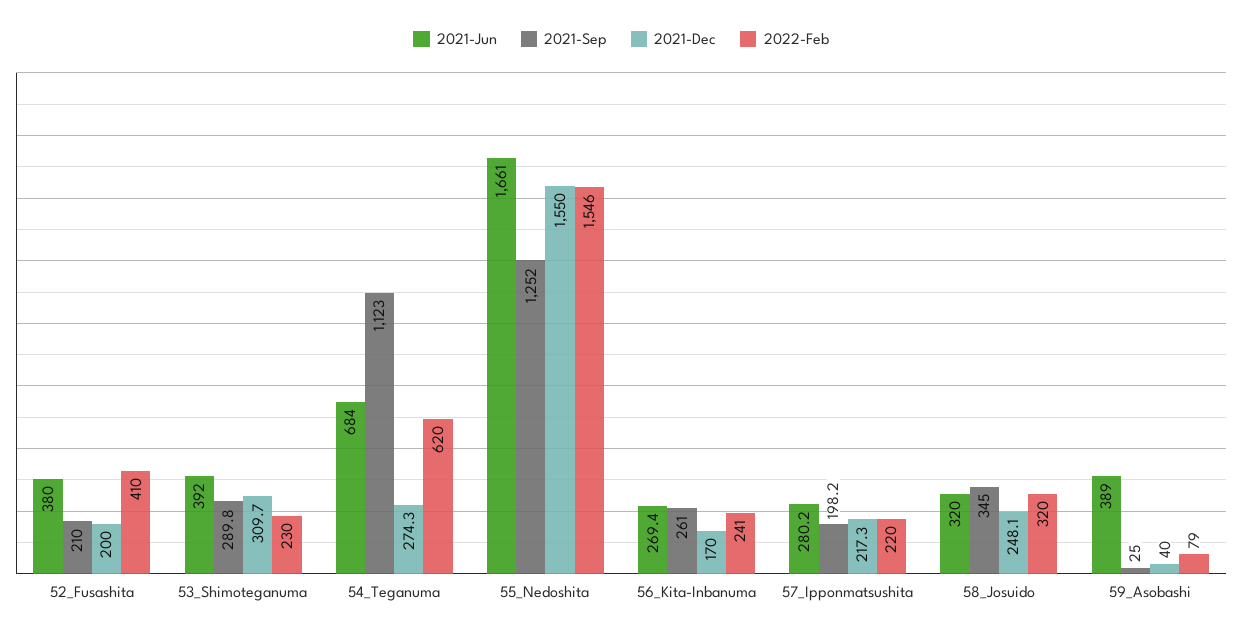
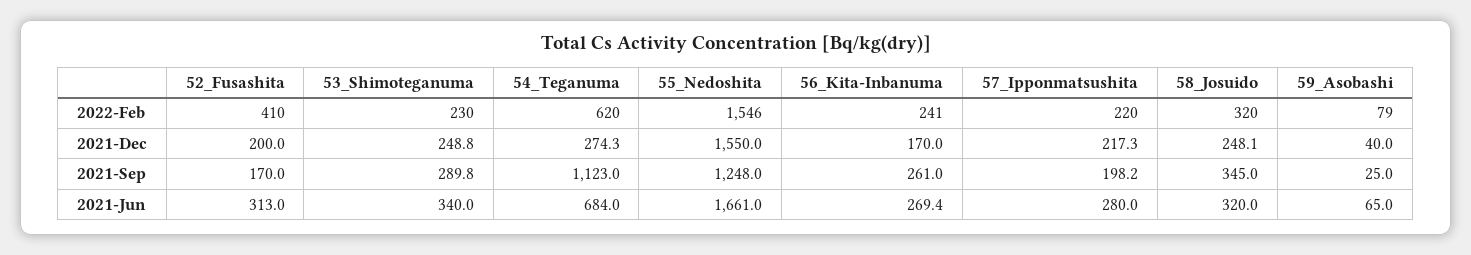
2021-Jun, 52_Fusashita: 380 -> 313
2021-Sep, 52_Fusashita: 210 -> 170
2021-Jun, 53_Shimoteganuma: 392 -> 340
2021-Dec, 53_Shimoteganuma: 309.7 -> 248.8
2021-Sep, 55_Nedoshita: 1252 -> 1248
2021-Jun, 57_Ipponmatsushita: 280.2 -> 280
2021-Jun, 59_Asobashi: 389 -> 65

